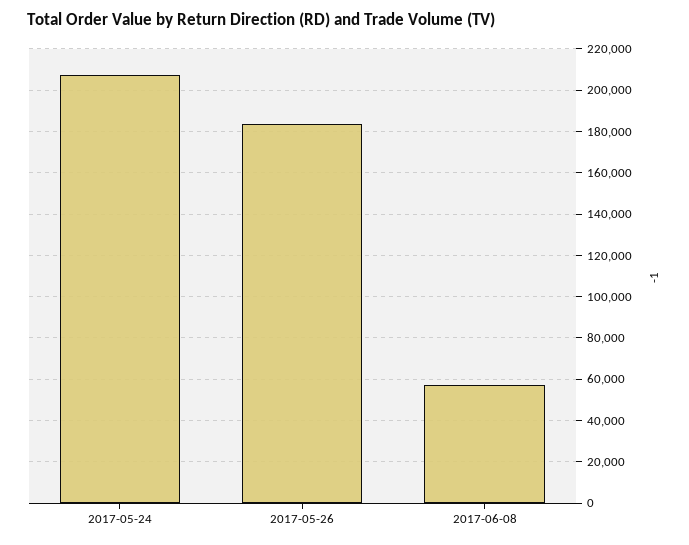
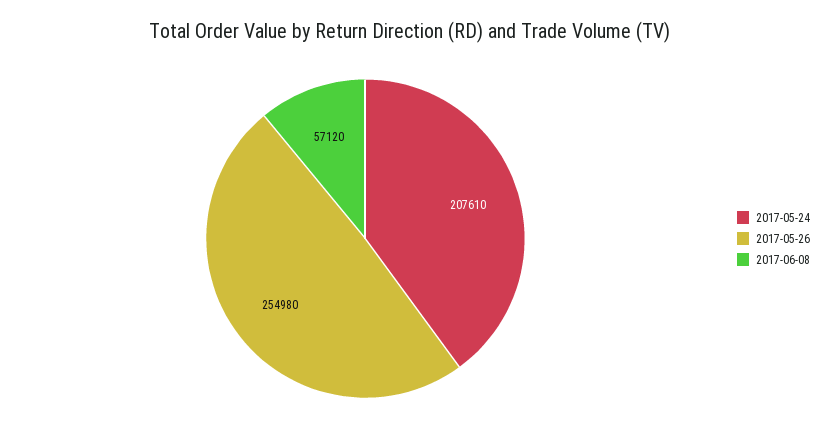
2017-05-26: 185000 -> 254980

